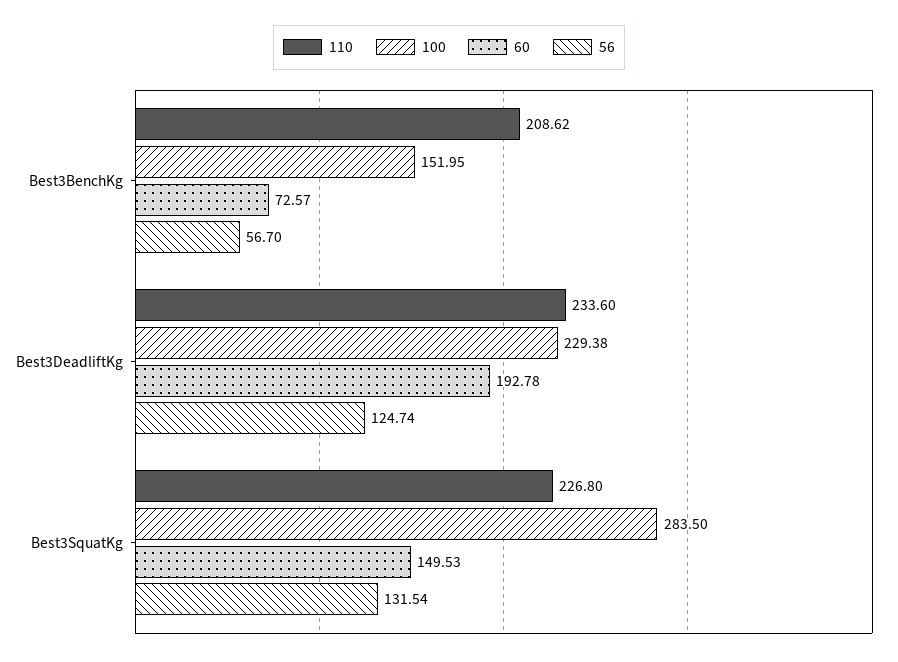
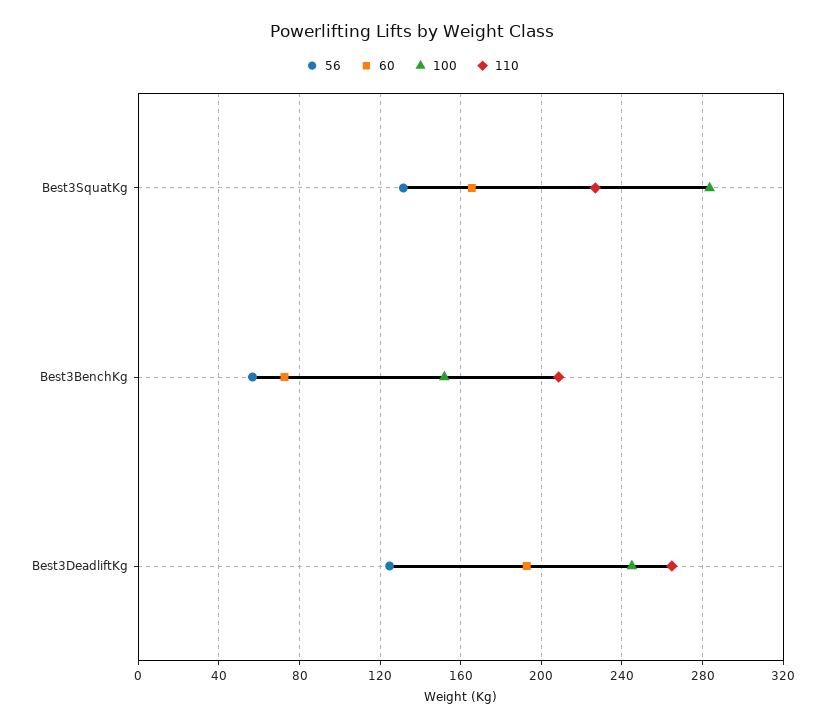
110, Best3DeadliftKg: 233.6 -> 265
100, Best3DeadliftKg: 229.38 -> 245
60, Best3SquatKg: 149.53 -> 165

